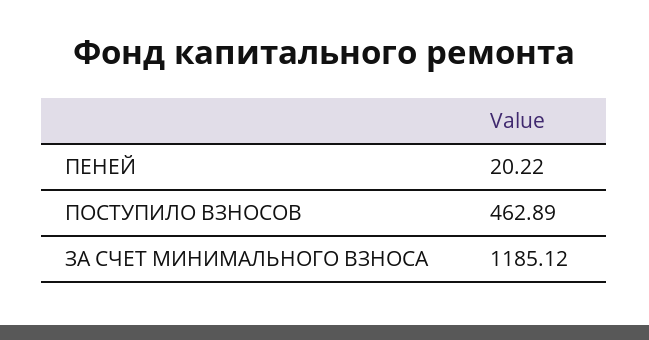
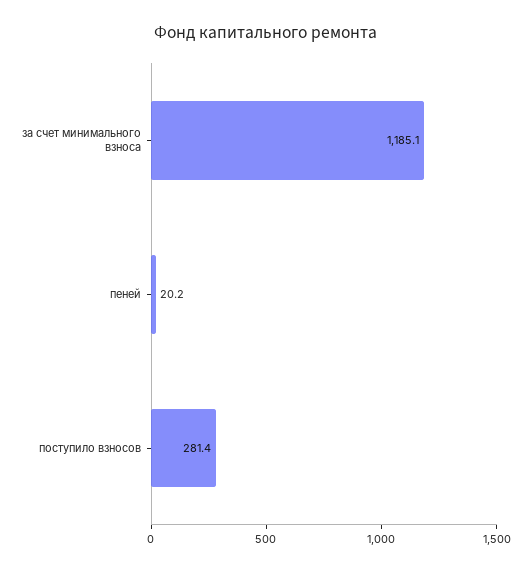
ПОСТУПИЛО ВЗНОСОВ: 462.89 -> 281.4

